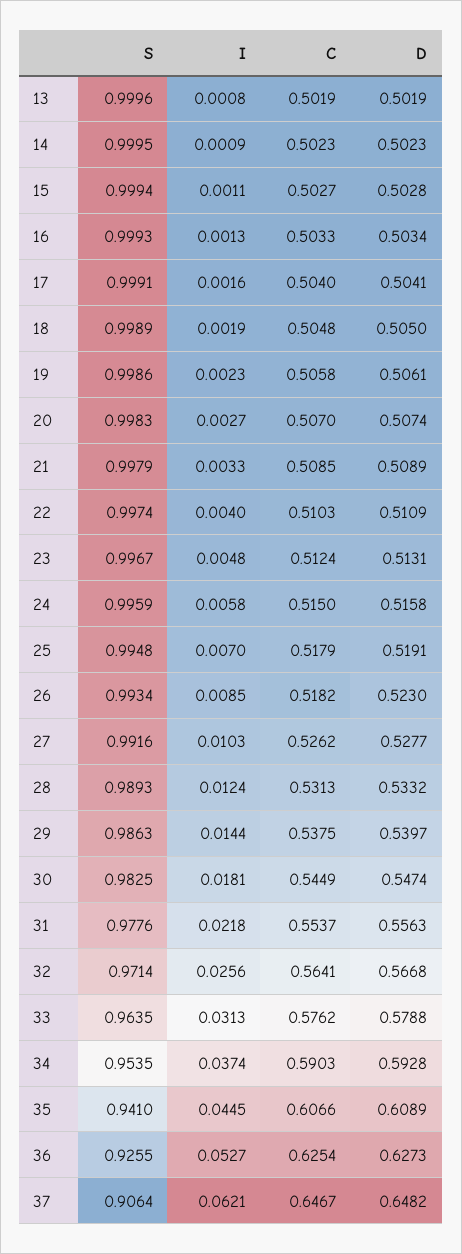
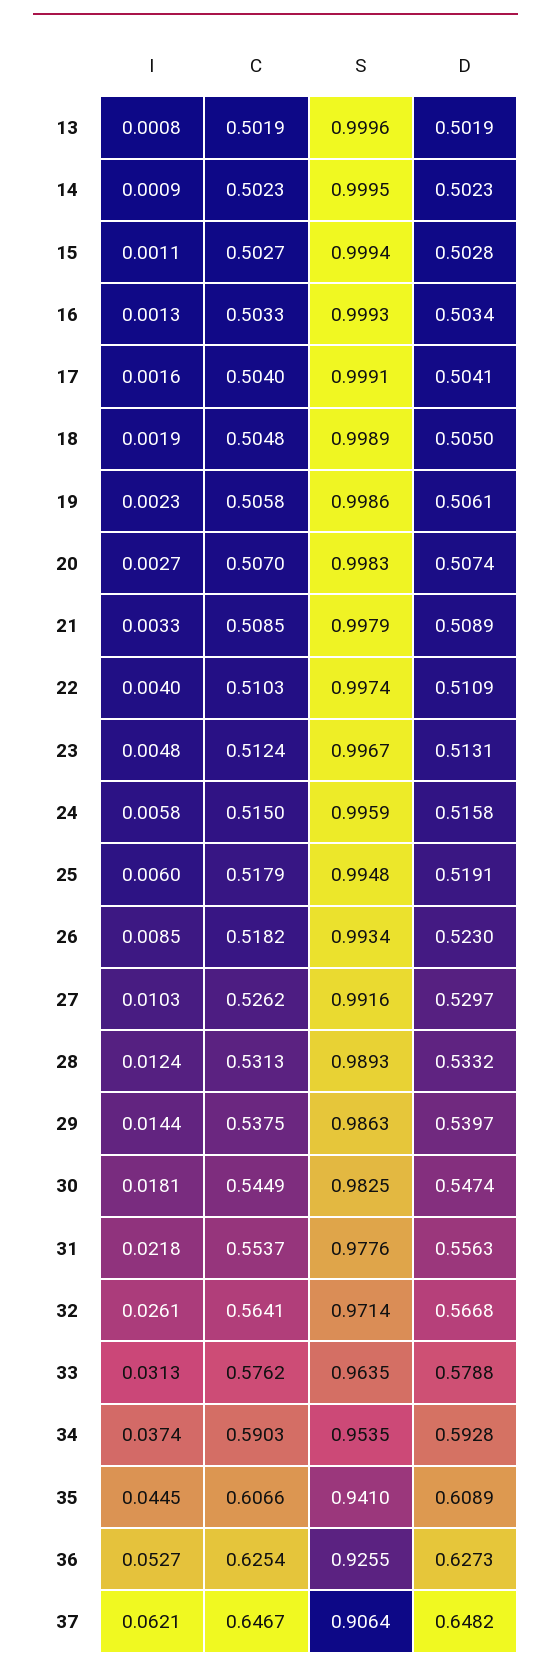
I, 25: 0.007 -> 0.006
D, 27: 0.5277 -> 0.5297
I, 32: 0.0256 -> 0.0261

